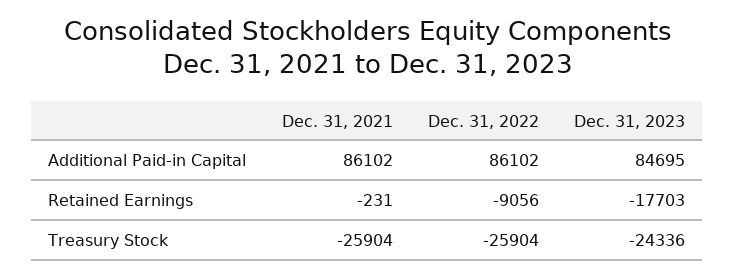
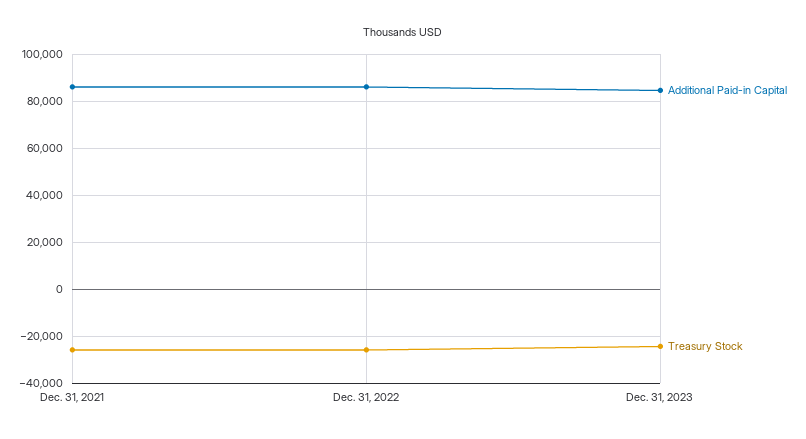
Retained Earnings, Dec. 31, 2021: -231 -> none
Retained Earnings, Dec. 31, 2022: -9056 -> none
Retained Earnings, Dec. 31, 2023: -17703 -> none

